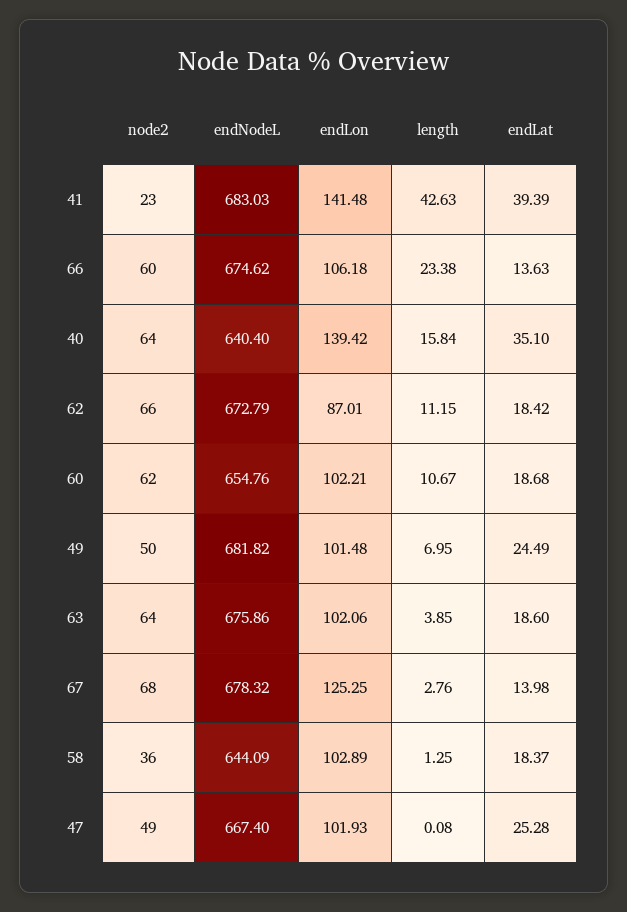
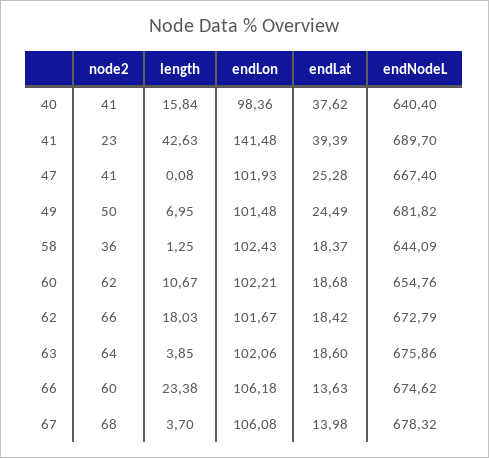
endNodeL, 41: 683.03 -> 689.7
node2, 40: 64 -> 41
endLon, 40: 139.42 -> 98.36
endLat, 40: 35.1 -> 37.62
endLon, 62: 87.01 -> 101.67
length, 62: 11.15 -> 18.03
endLon, 67: 125.25 -> 106.08
length, 67: 2.76 -> 3.7
endLon, 58: 102.89 -> 102.43
node2, 47: 49 -> 41

